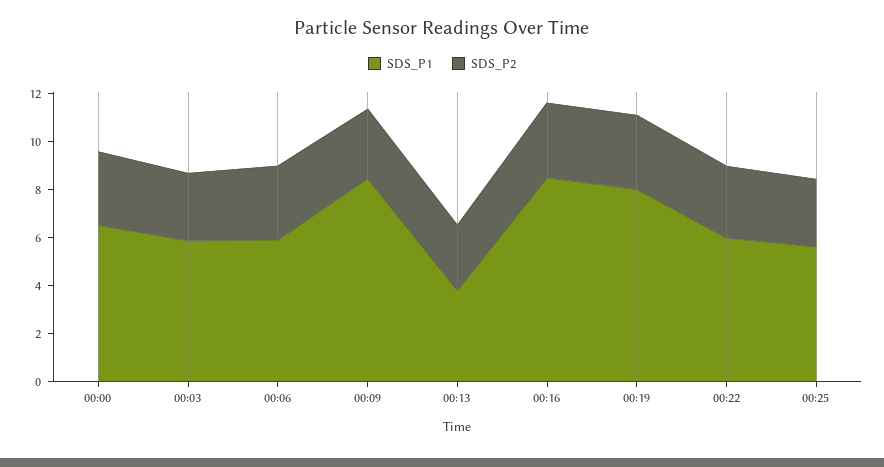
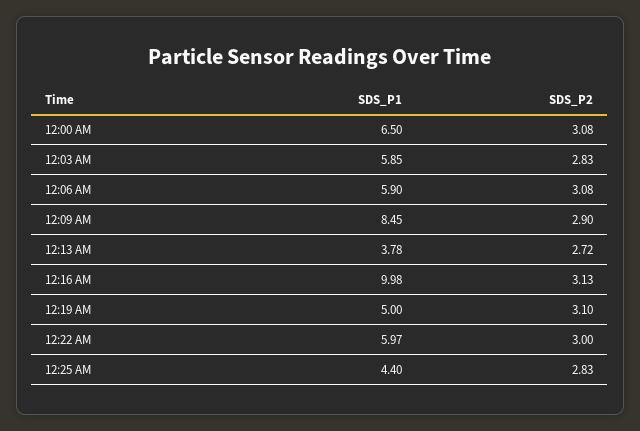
SDS_P1, 00:16: 8.5 -> 9.98
SDS_P1, 00:19: 8 -> 5
SDS_P1, 00:25: 5.5 -> 4.4

